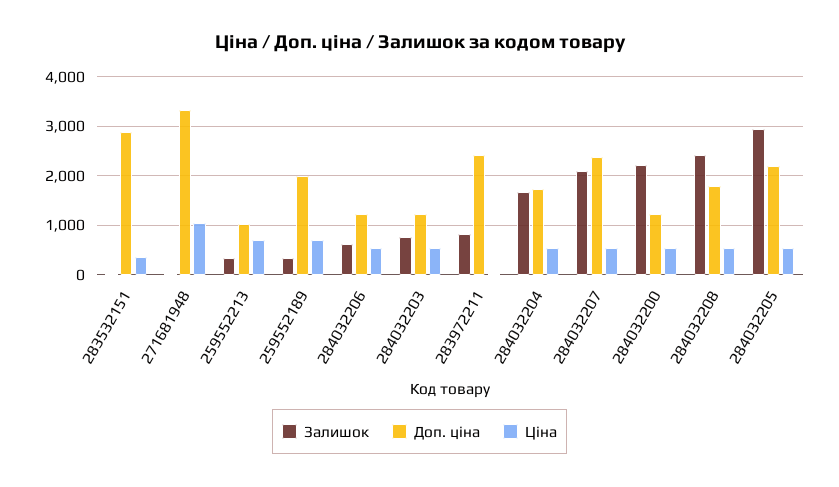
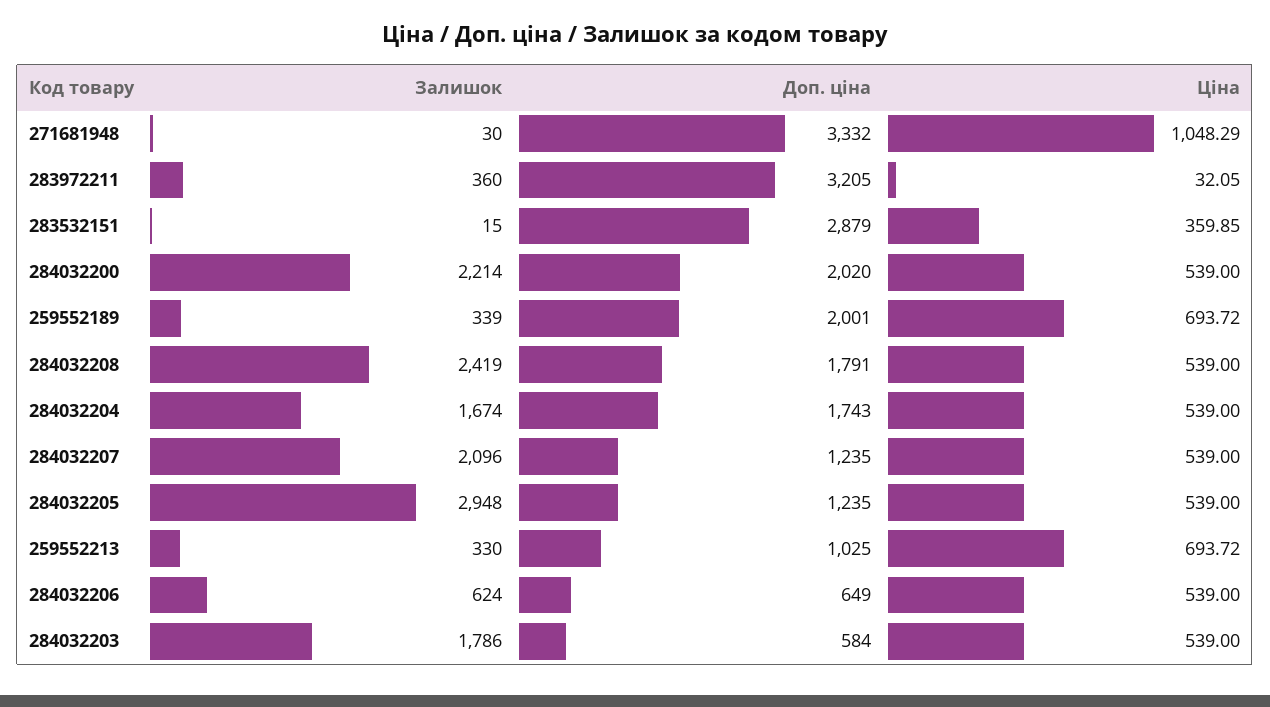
Доп. ціна, 284032206: 1200 -> 649
Залишок, 284032203: 800 -> 1786
Доп. ціна, 284032203: 1200 -> 584
Залишок, 283972211: 800 -> 360
Доп. ціна, 283972211: 2400 -> 3205
Доп. ціна, 284032207: 2400 -> 1235
Доп. ціна, 284032200: 1200 -> 2020
Доп. ціна, 284032205: 2200 -> 1235

